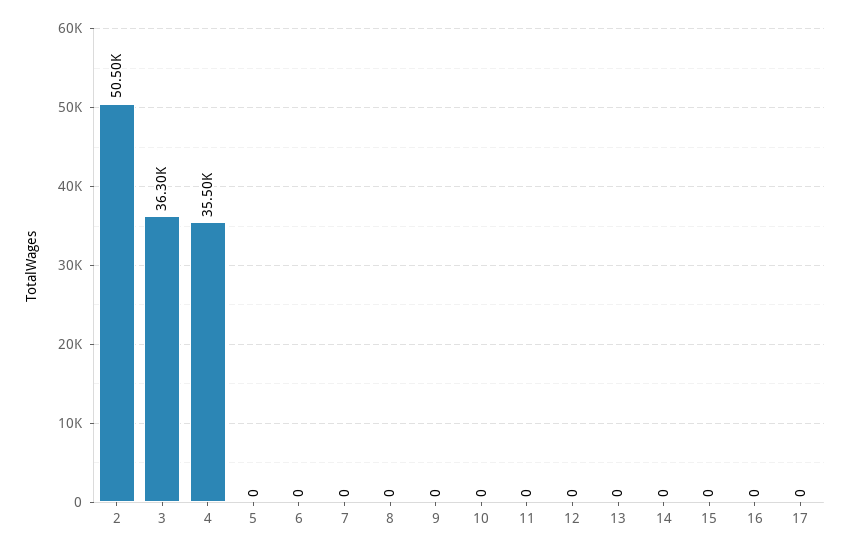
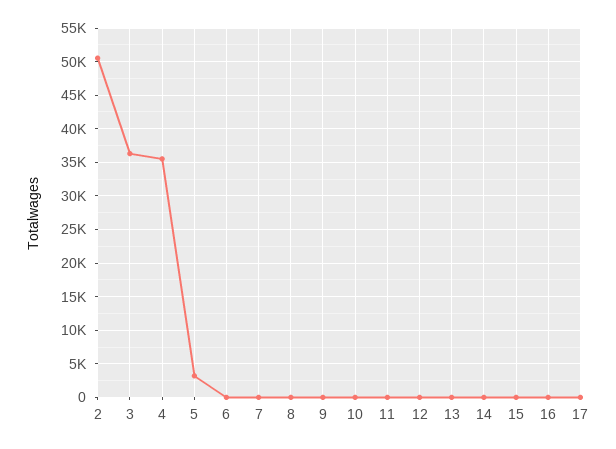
5: 0 -> 3000

